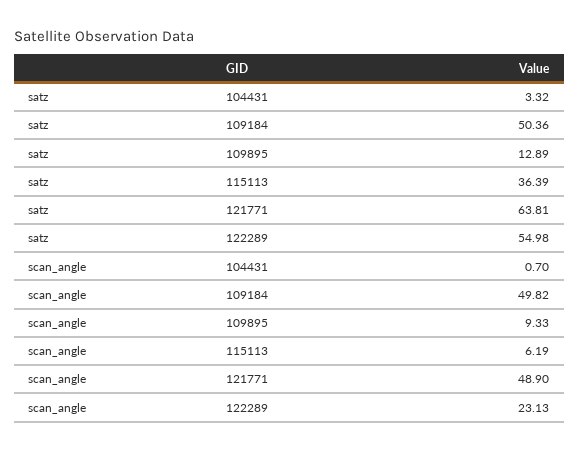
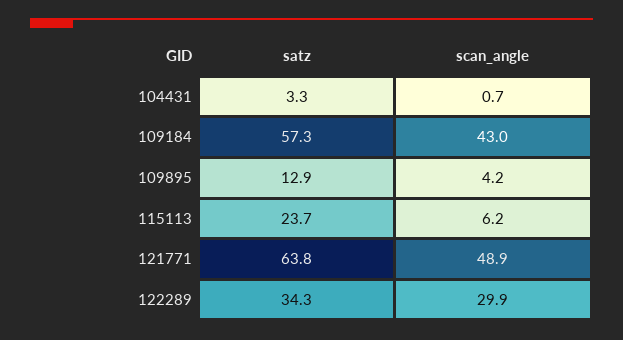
satz, 109184: 50.36 -> 57.3
satz, 115113: 36.39 -> 23.7
satz, 122289: 54.98 -> 34.3
scan_angle, 109184: 49.82 -> 43
scan_angle, 109895: 9.33 -> 4.2
scan_angle, 122289: 23.13 -> 29.9

